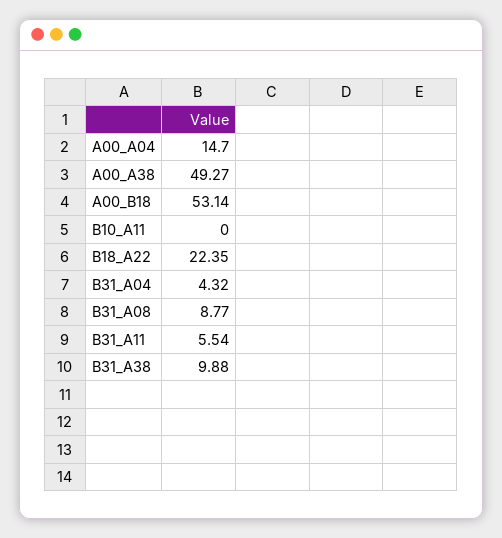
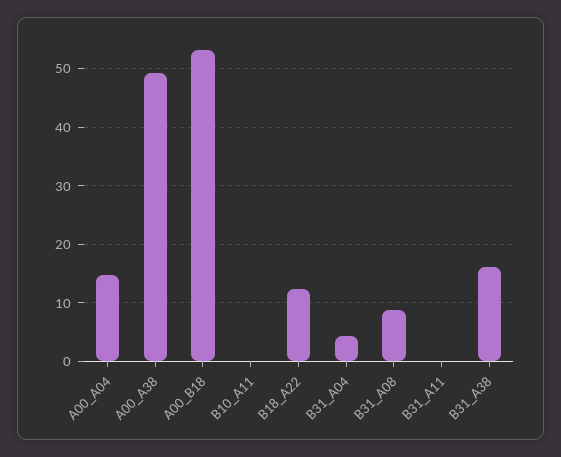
B18_A22: 22.35 -> 12
B31_A11: 5.54 -> 0
B31_A38: 9.88 -> 16

